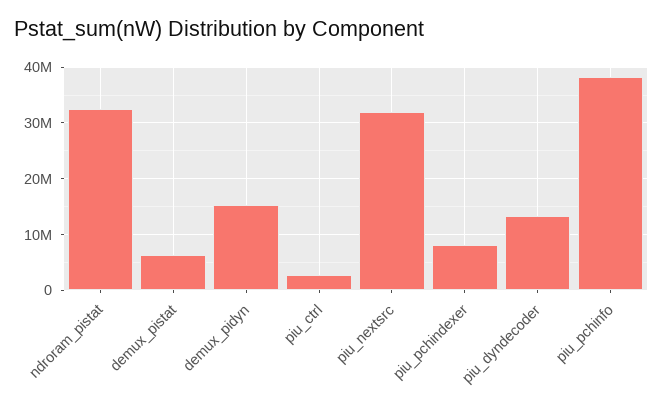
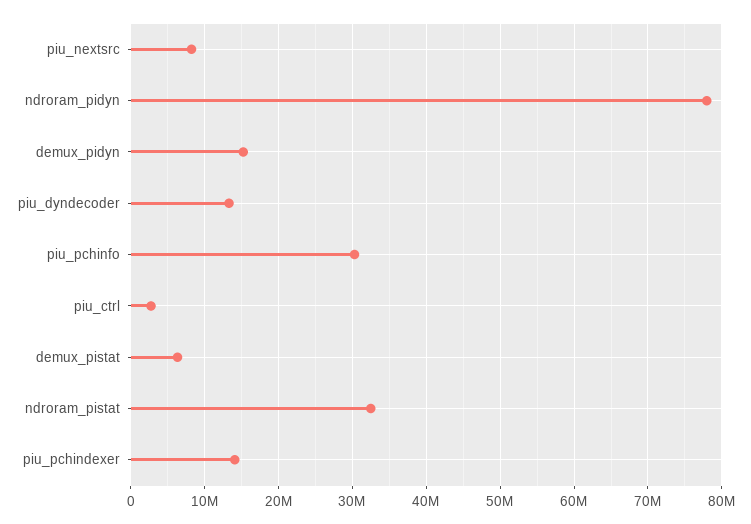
piu_nextsrc: 32000000 -> 8000000
piu_pchindexer: 8000000 -> 14000000
piu_pchinfo: 38000000 -> 30000000
ndroram_pidyn: none -> 78000000

